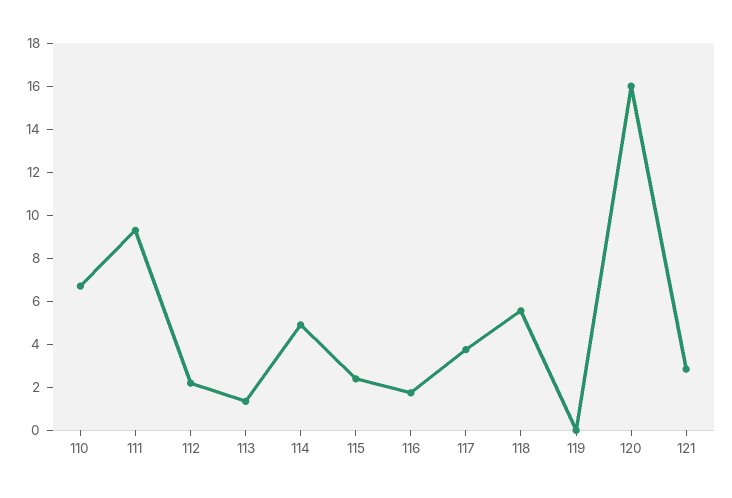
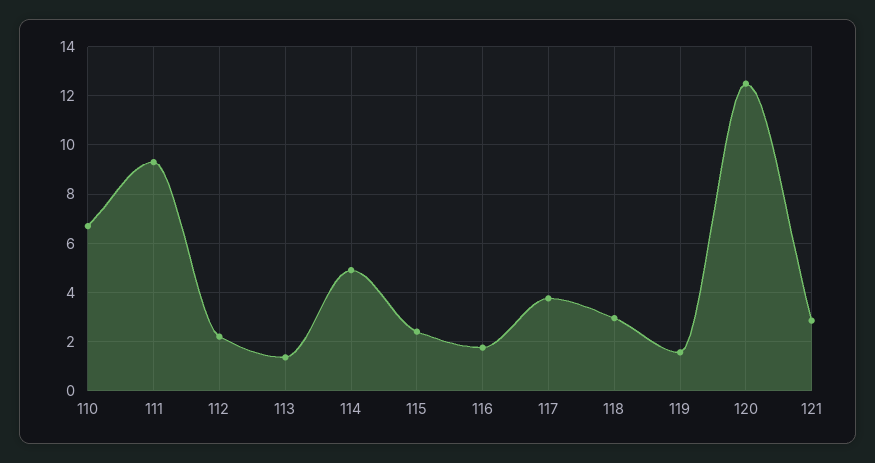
118: 5.5 -> 3
119: 0 -> 1.5
120: 16 -> 12.5

